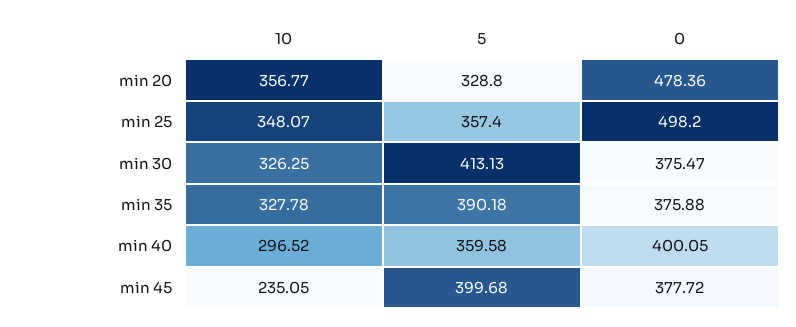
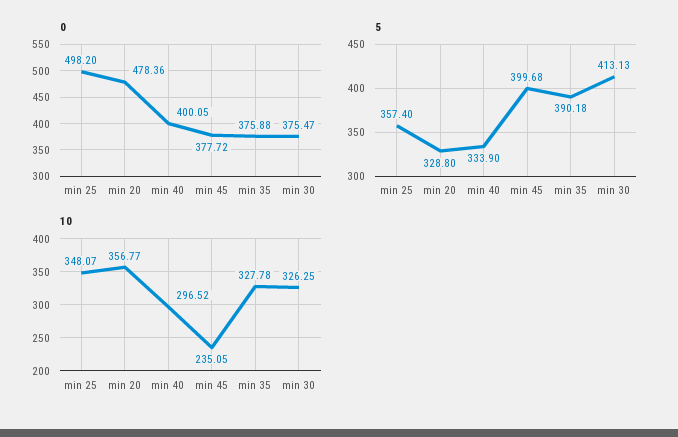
5, min 40: 359.58 -> 333.9

